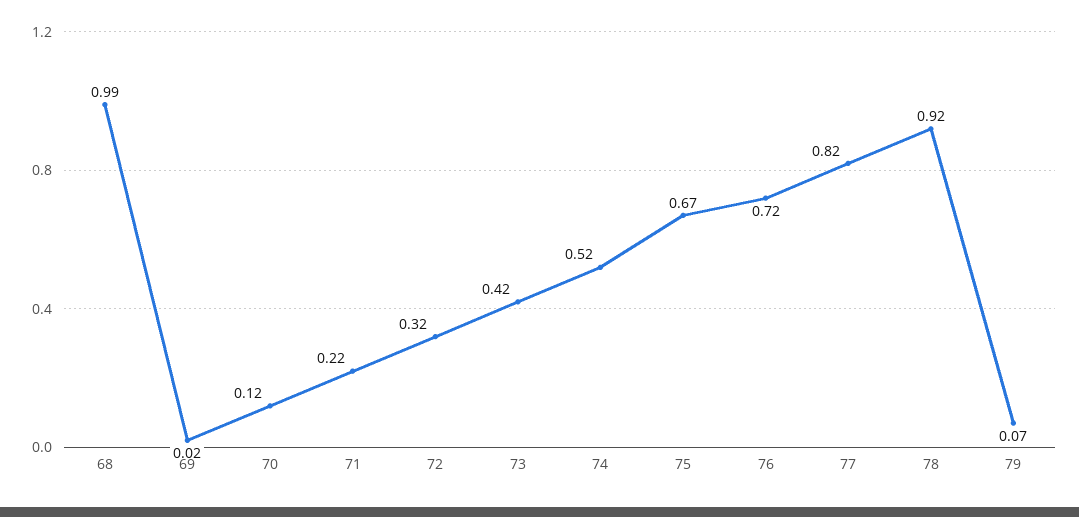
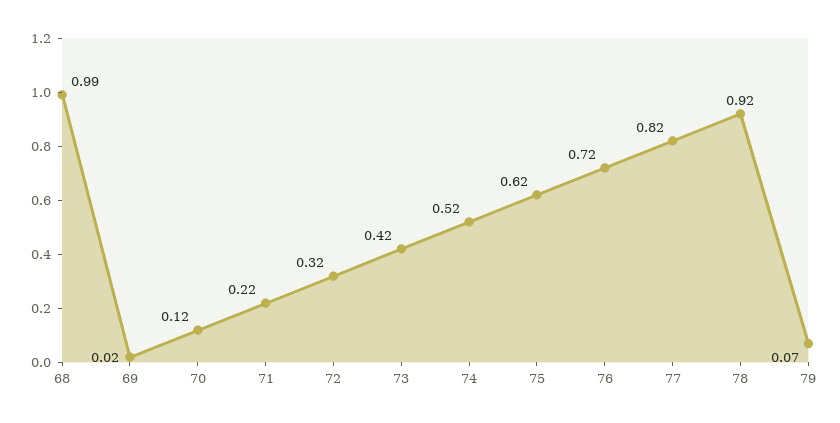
75: 0.67 -> 0.62

